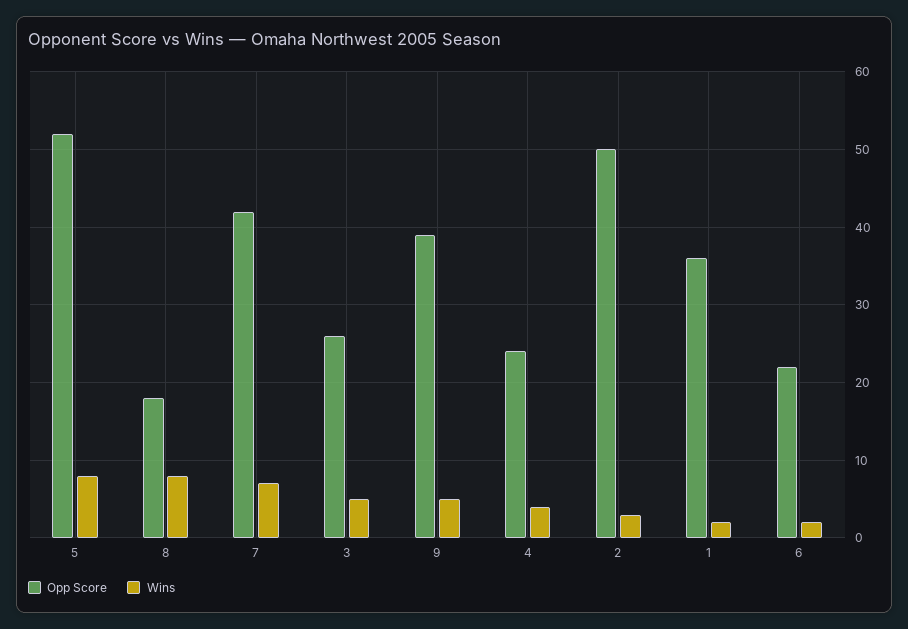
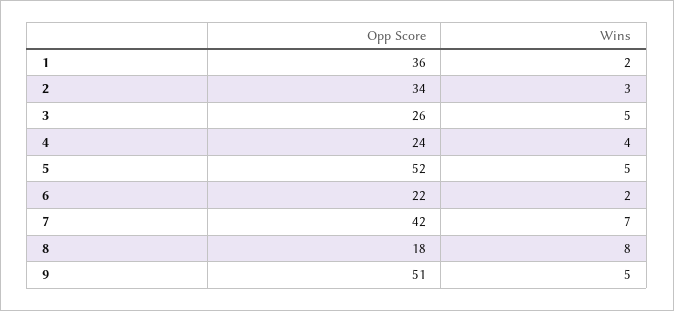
Wins, 5: 8 -> 5
Opp Score, 9: 39 -> 51
Opp Score, 2: 50 -> 34

